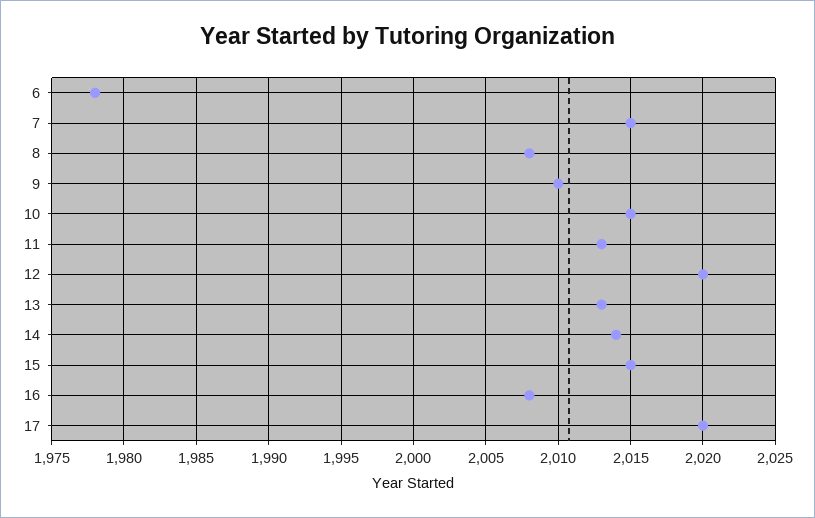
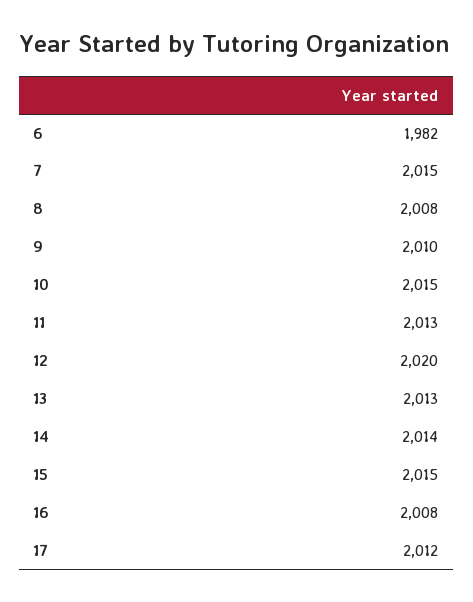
6: 1978 -> 1982
17: 2020 -> 2012

